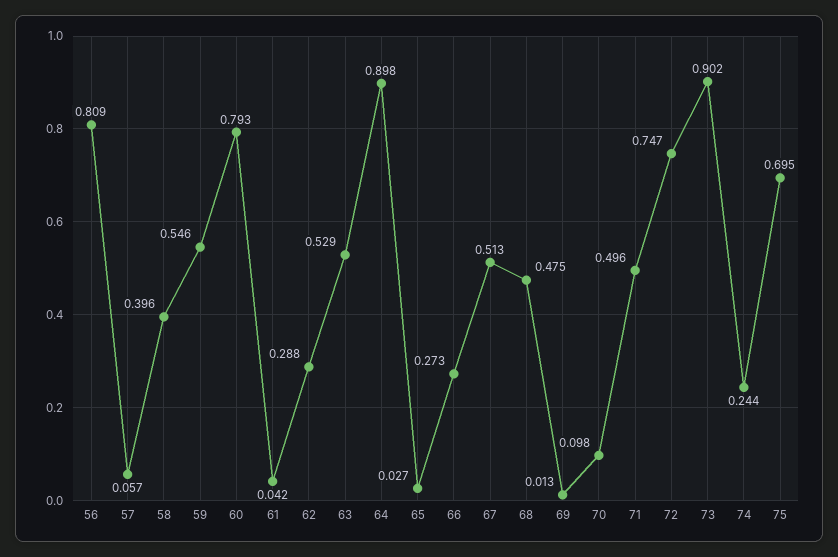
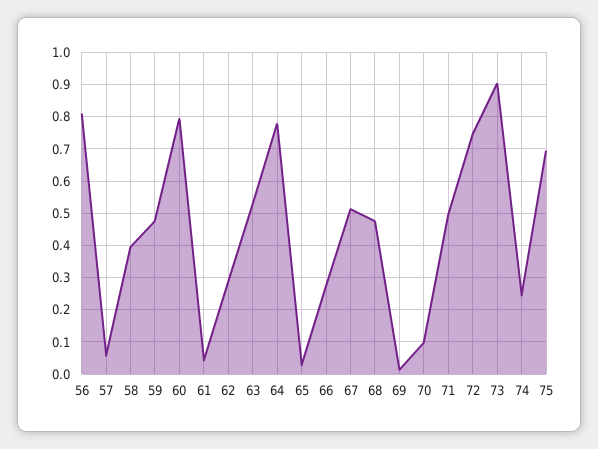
59: 0.546 -> 0.48
64: 0.898 -> 0.78

